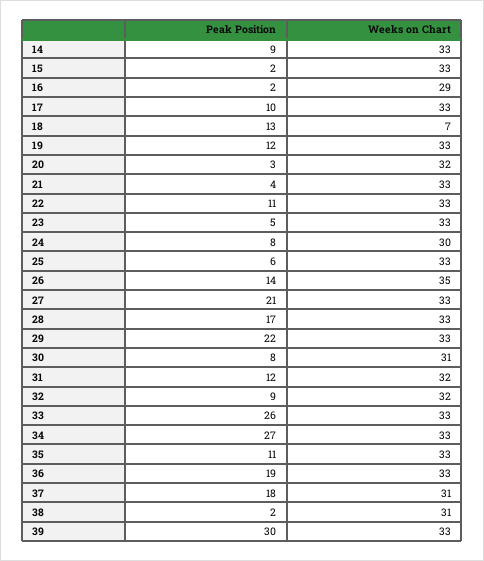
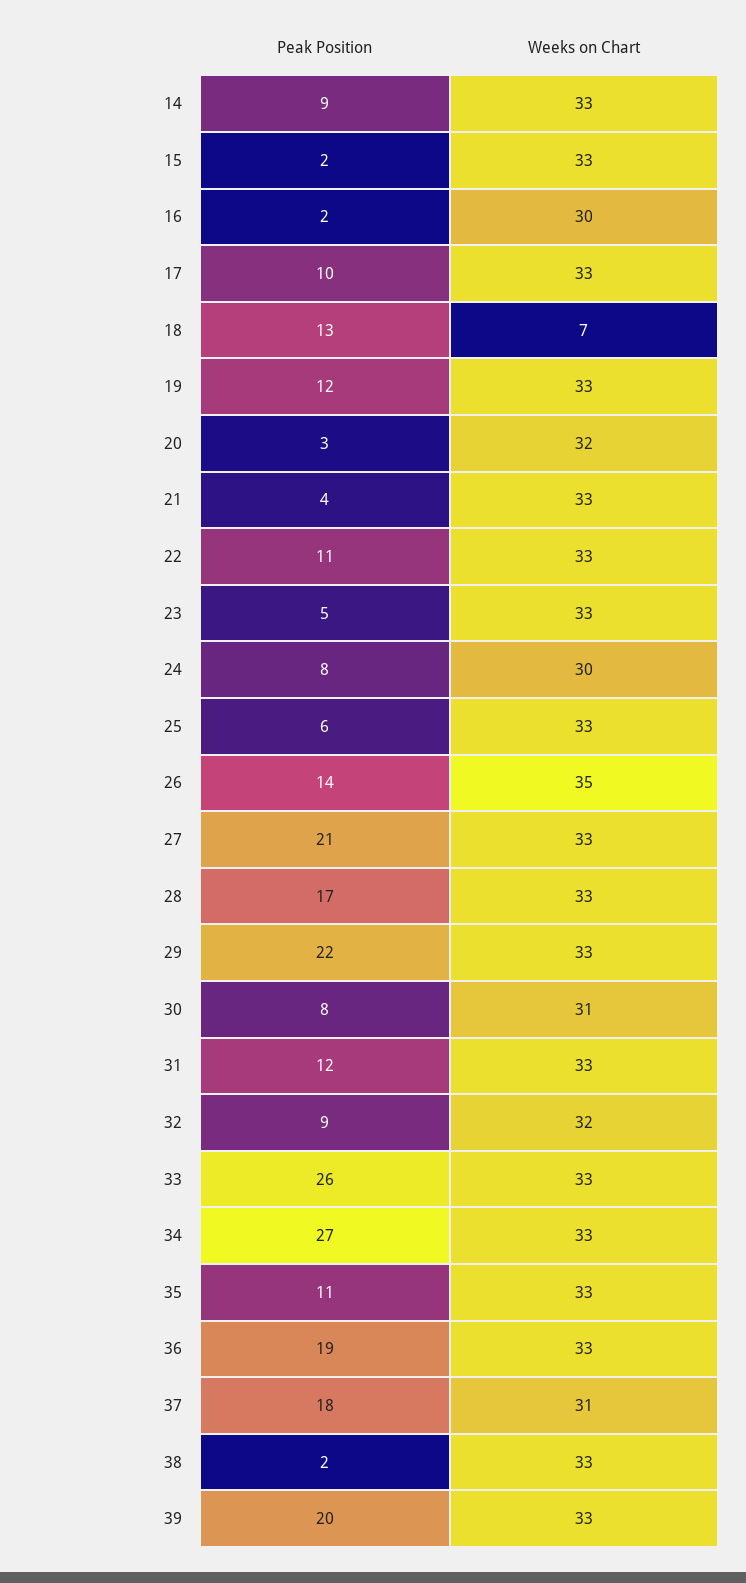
Weeks on Chart, 16: 29 -> 30
Weeks on Chart, 31: 32 -> 33
Weeks on Chart, 38: 31 -> 33
Peak Position, 39: 30 -> 20

